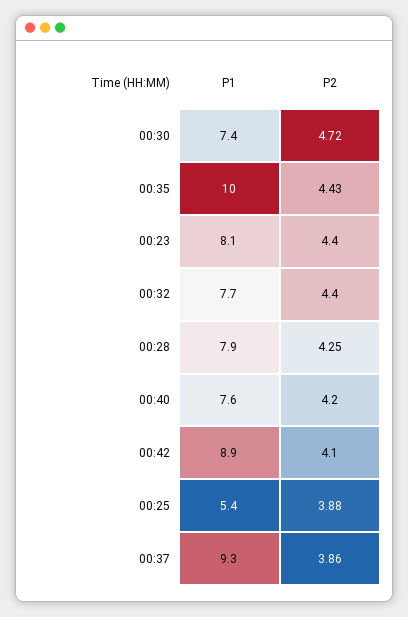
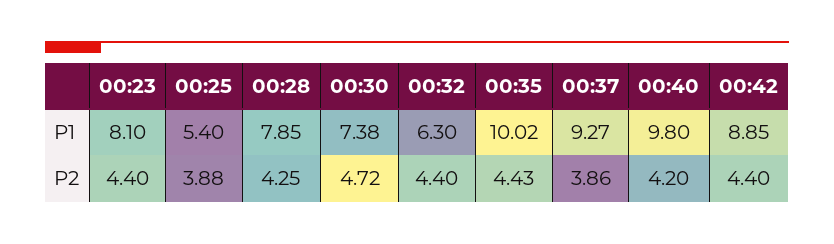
P1, 00:32: 7.7 -> 6.3
P1, 00:40: 7.6 -> 9.8
P2, 00:42: 4.1 -> 4.4

